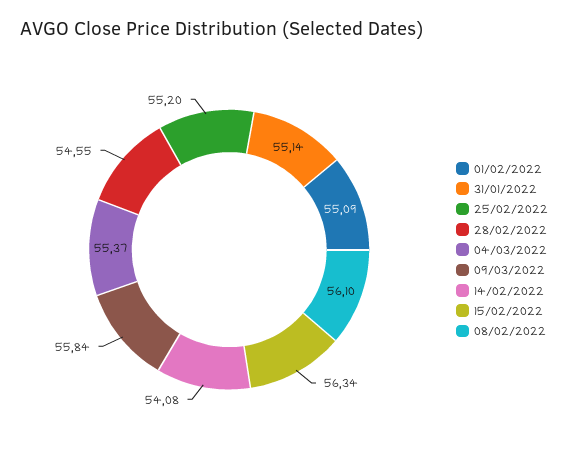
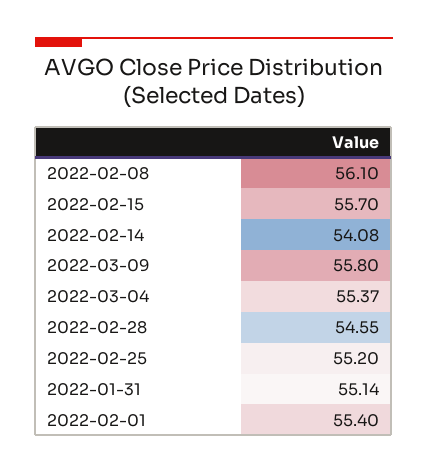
01/02/2022: 55.09 -> 55.4
09/03/2022: 55.84 -> 55.8
15/02/2022: 56.34 -> 55.7

